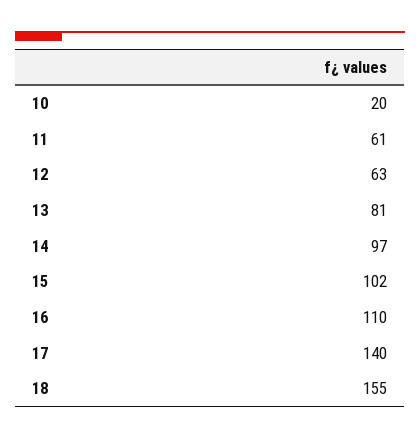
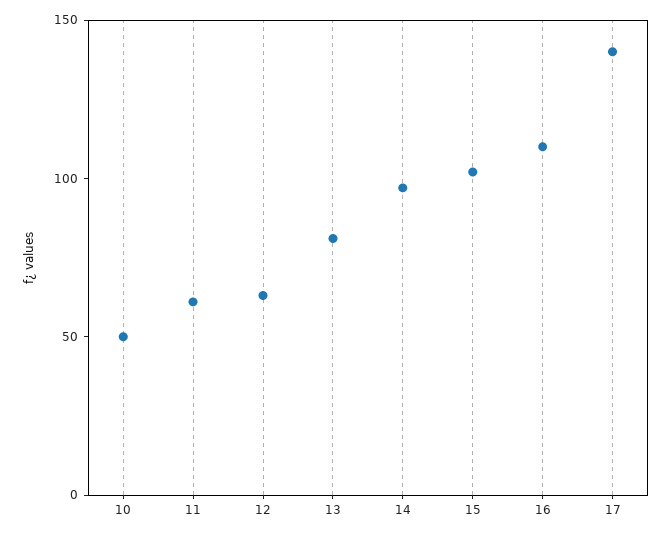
10: 20 -> 50
18: 155 -> none

